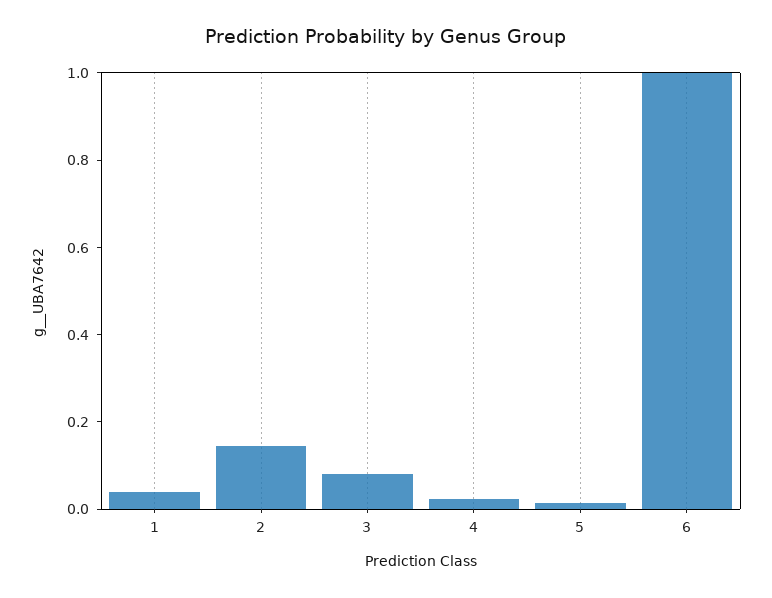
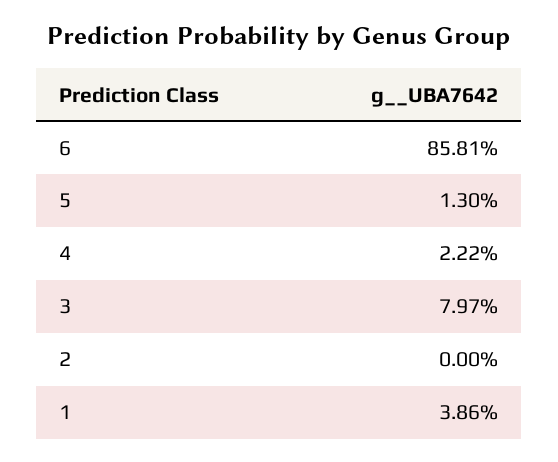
2: 0.15 -> 0
6: 1 -> 0.8581

